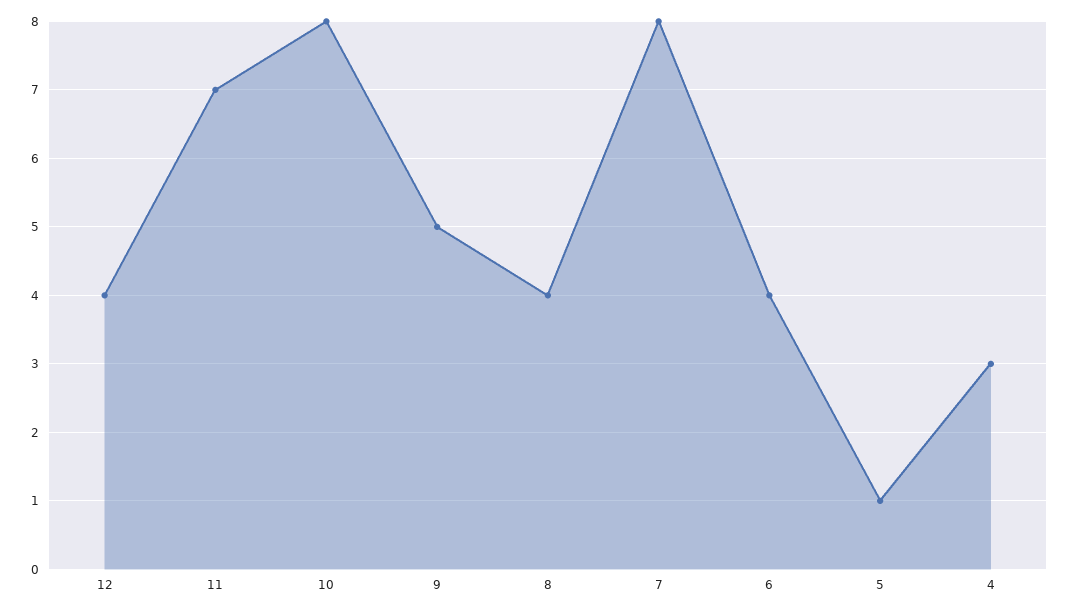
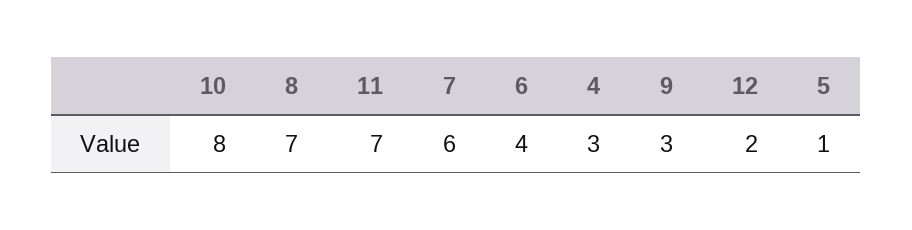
12: 4 -> 2
9: 5 -> 3
8: 4 -> 7
7: 8 -> 6

